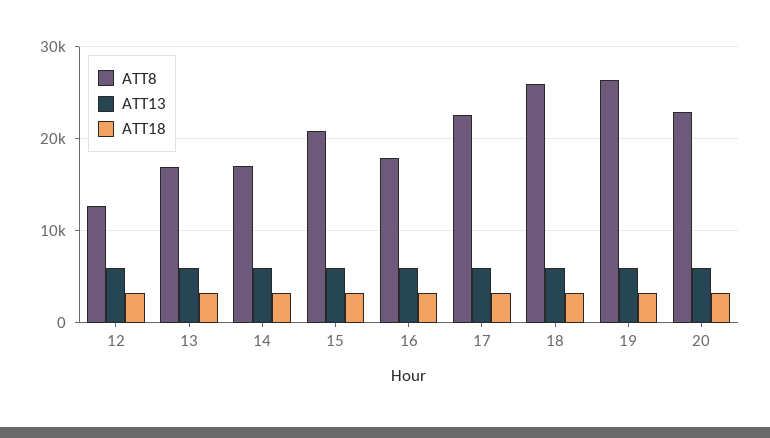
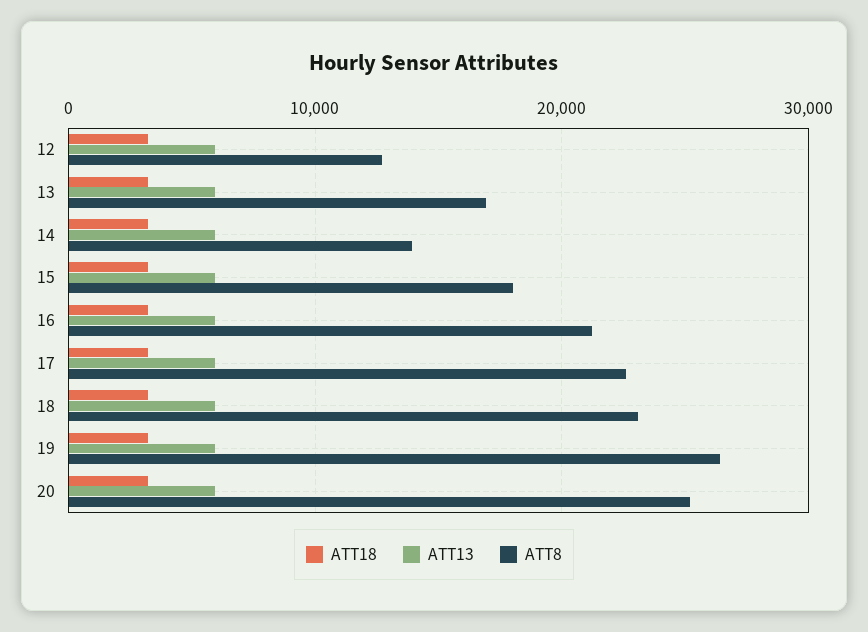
ATT8, 14: 17000 -> 14000
ATT8, 15: 21000 -> 18000
ATT8, 16: 18000 -> 21000
ATT8, 18: 26000 -> 23000
ATT8, 20: 23000 -> 25000

